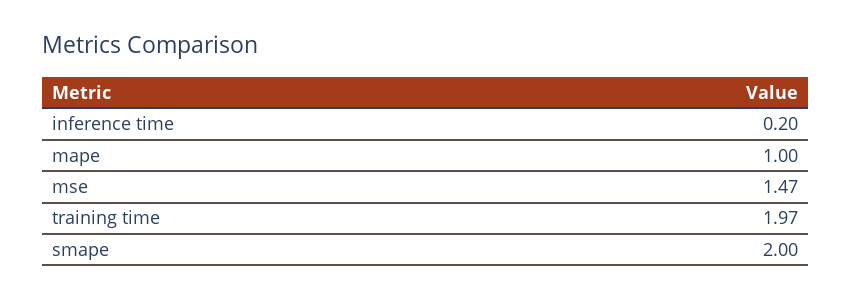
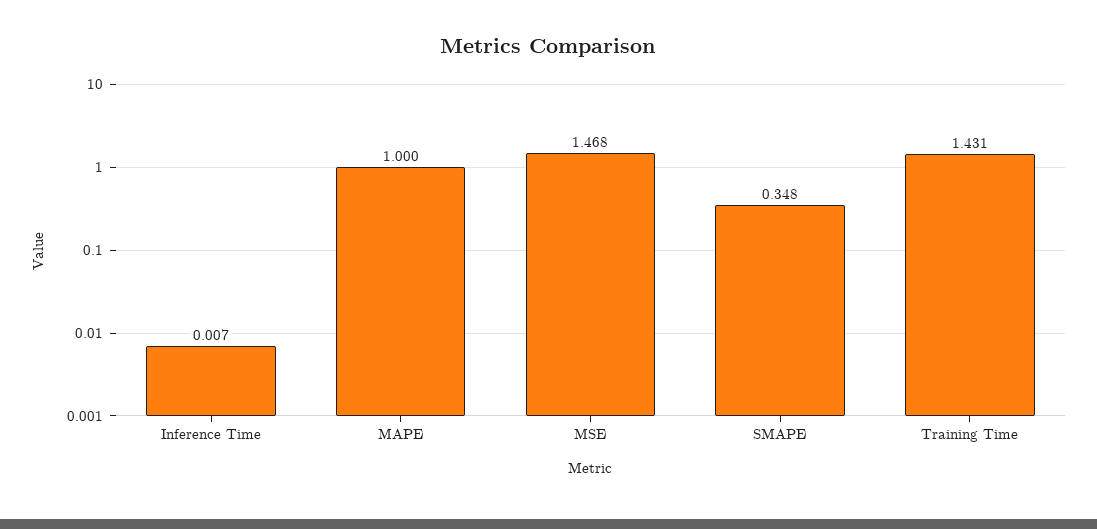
inference time: 0.2 -> 0.007
training time: 1.97 -> 1.431
smape: 2 -> 0.348

